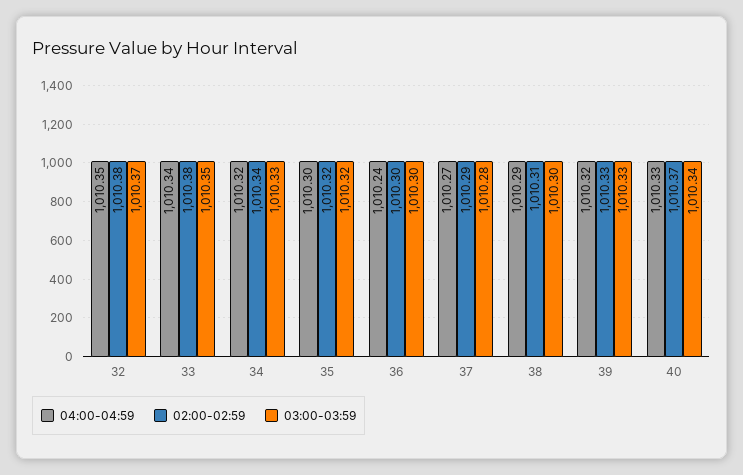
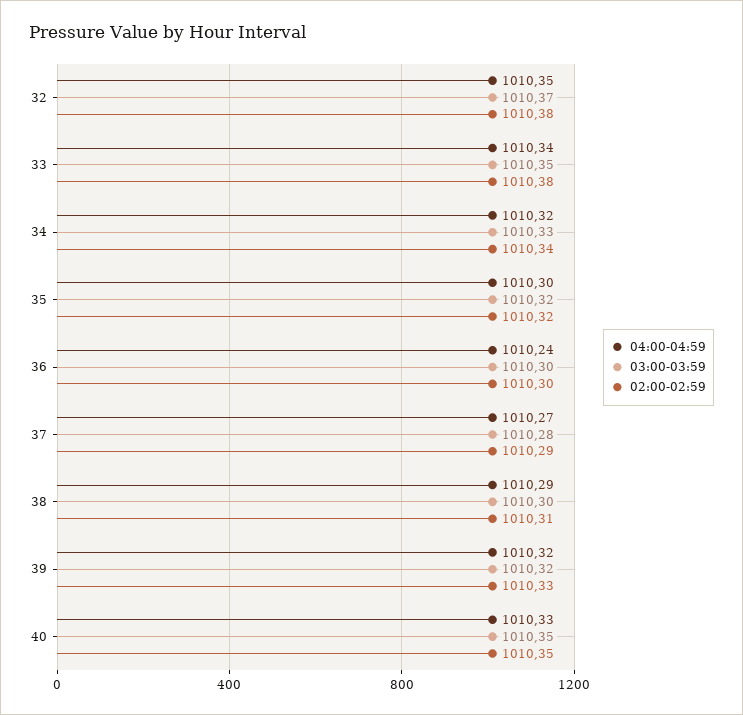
03:00-03:59, 39: 1010.33 -> 1010.32
02:00-02:59, 40: 1010.37 -> 1010.35
03:00-03:59, 40: 1010.34 -> 1010.35

